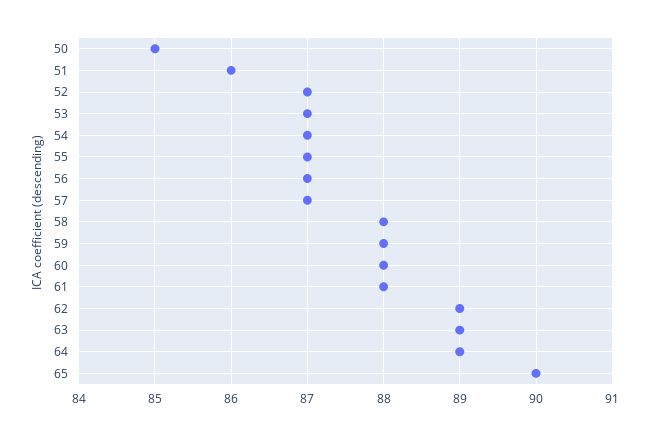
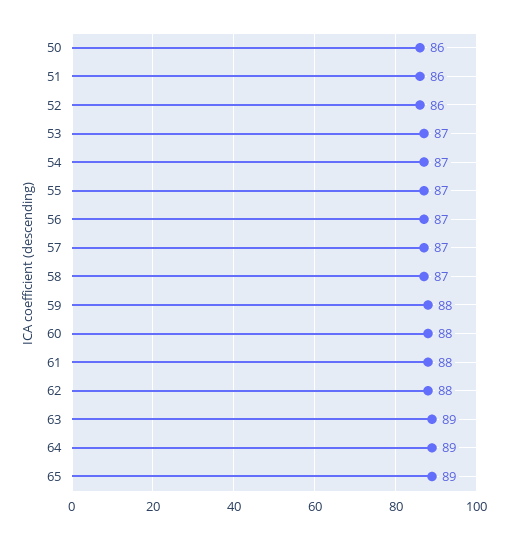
50: 85 -> 86
52: 87 -> 86
58: 88 -> 87
62: 89 -> 88
65: 90 -> 89

